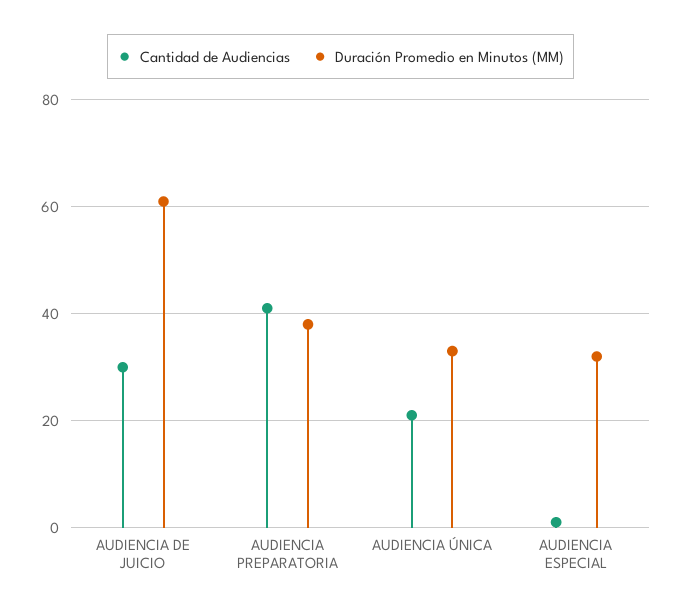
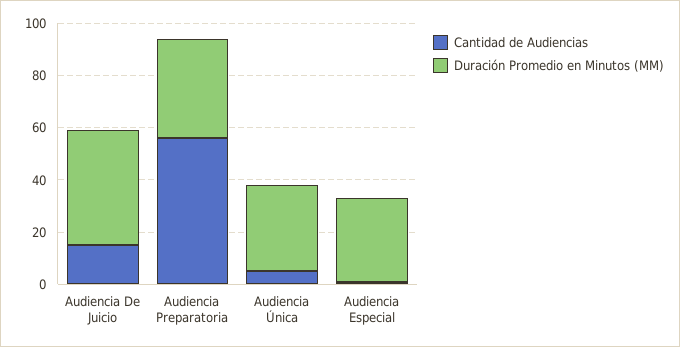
Cantidad de Audiencias, AUDIENCIA DE JUICIO: 30 -> 15
Duración Promedio en Minutos (MM), AUDIENCIA DE JUICIO: 60 -> 45
Cantidad de Audiencias, AUDIENCIA PREPARATORIA: 40 -> 55
Cantidad de Audiencias, AUDIENCIA ÚNICA: 20 -> 5

